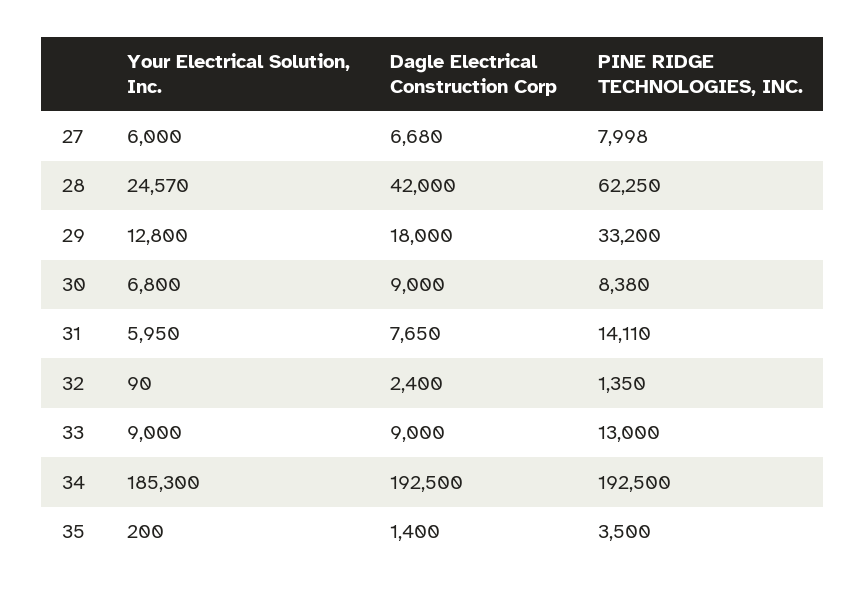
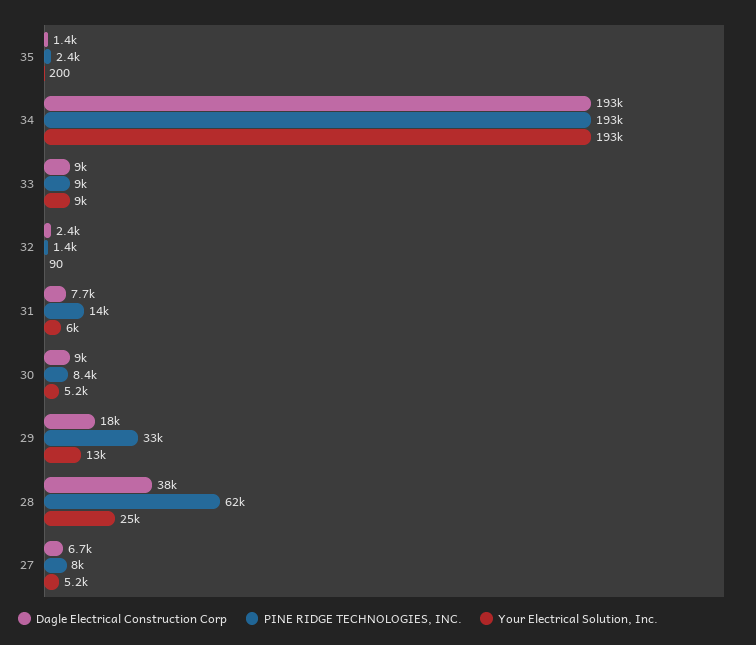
Your Electrical Solution, Inc., 27: 6000 -> 5200
Dagle Electrical Construction Corp, 28: 42000 -> 38000
Your Electrical Solution, Inc., 30: 6800 -> 5200
PINE RIDGE TECHNOLOGIES, INC., 33: 13000 -> 9000
Your Electrical Solution, Inc., 34: 185300 -> 193000
PINE RIDGE TECHNOLOGIES, INC., 35: 3500 -> 2400

